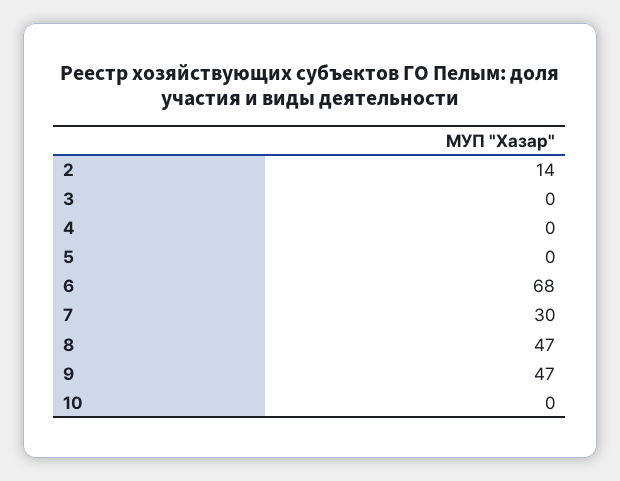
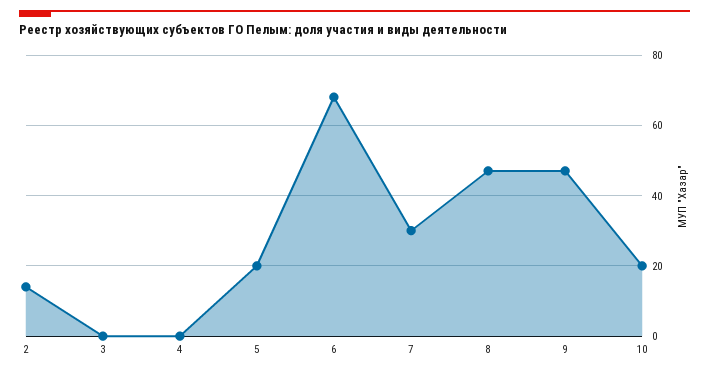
5: 0 -> 20
10: 0 -> 20

